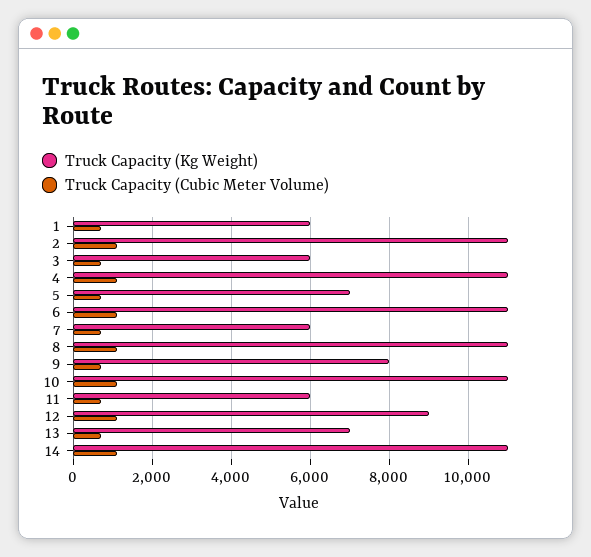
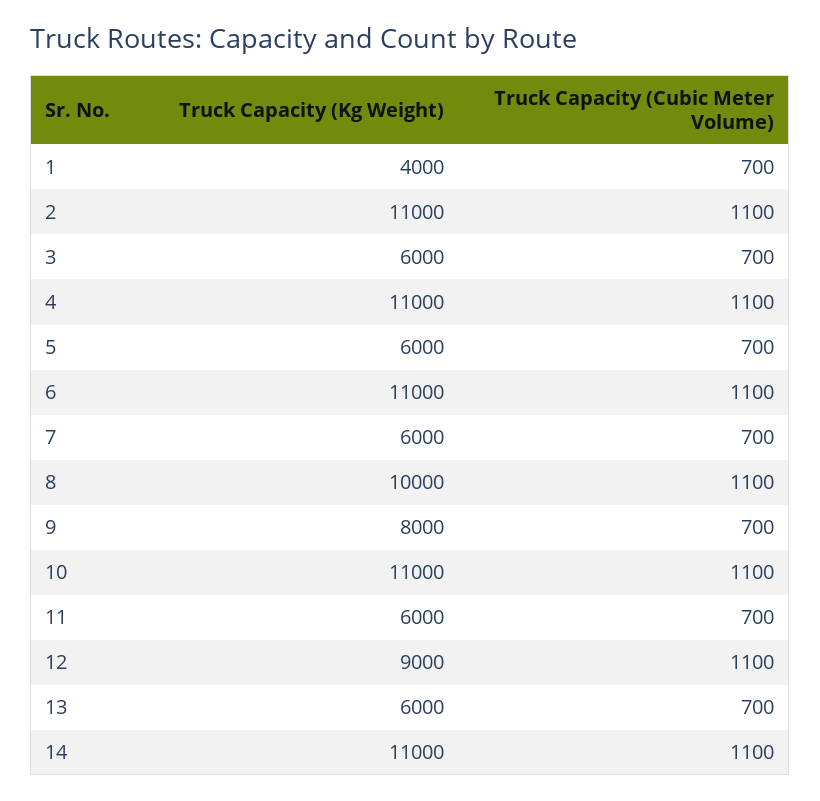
Truck Capacity (Kg Weight), 1: 6000 -> 4000
Truck Capacity (Kg Weight), 5: 7000 -> 6000
Truck Capacity (Kg Weight), 8: 11000 -> 10000
Truck Capacity (Kg Weight), 13: 7000 -> 6000

